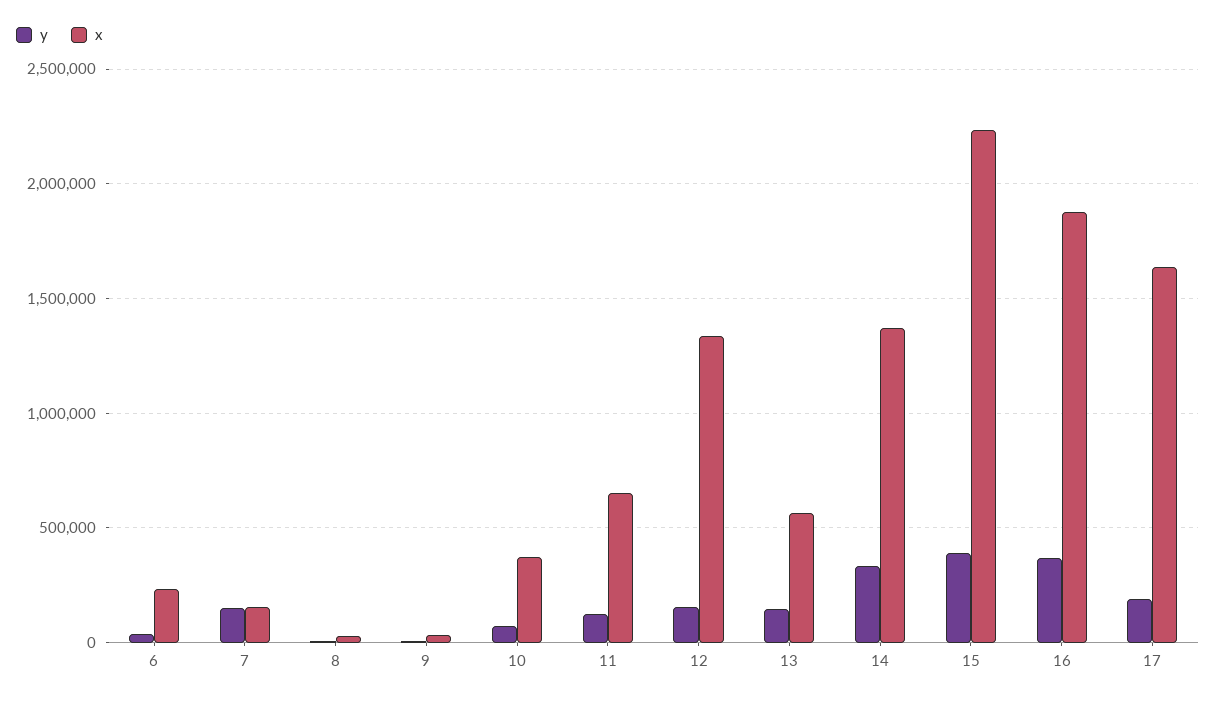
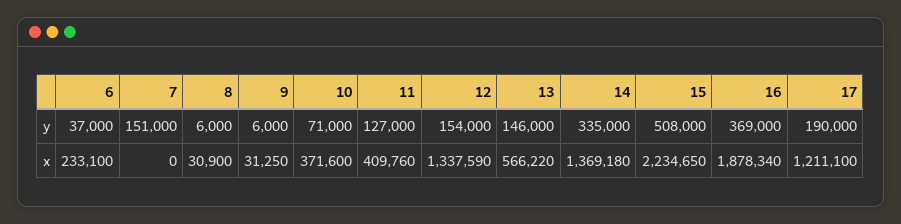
x, 7: 150000 -> 0
x, 11: 650000 -> 409760
y, 15: 400000 -> 508000
x, 17: 1650000 -> 1211100

